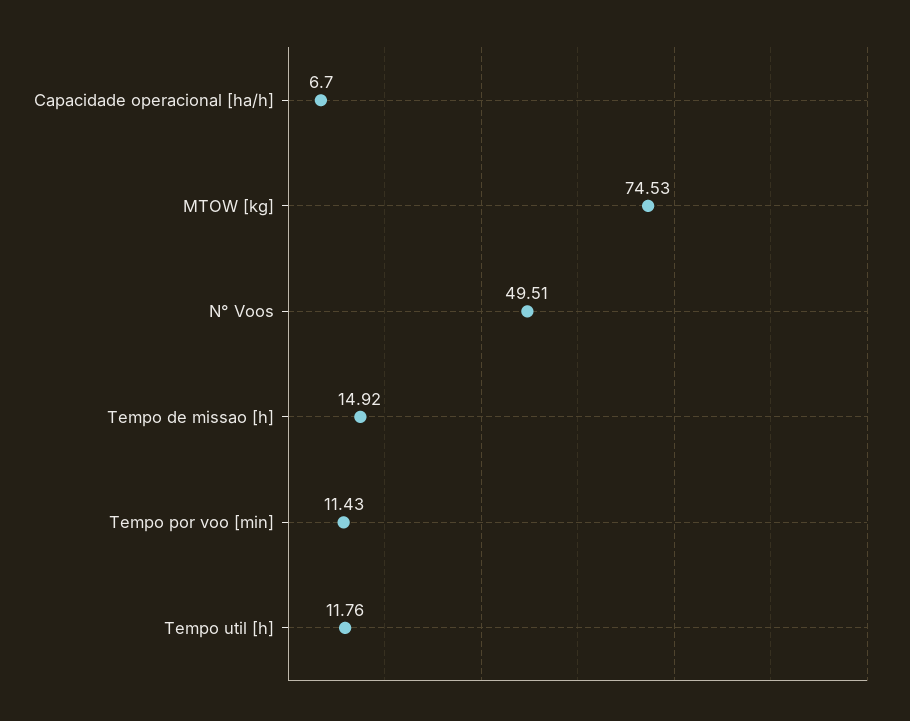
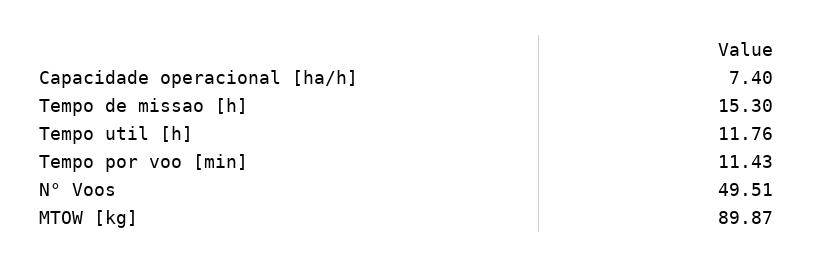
Capacidade operacional [ha/h]: 6.7 -> 7.4
MTOW [kg]: 74.53 -> 89.87
Tempo de missao [h]: 14.92 -> 15.3

